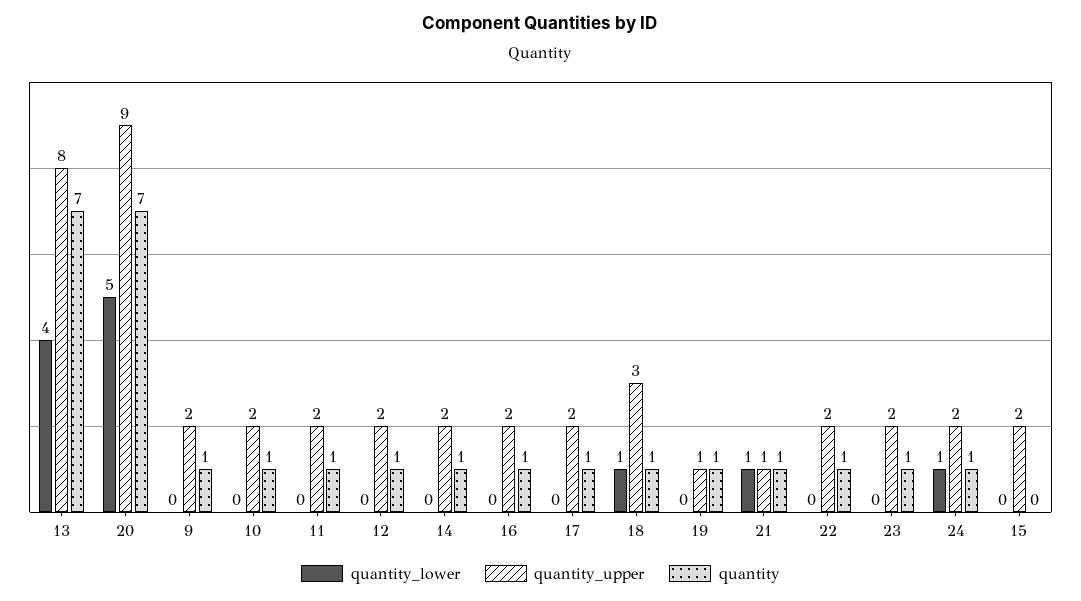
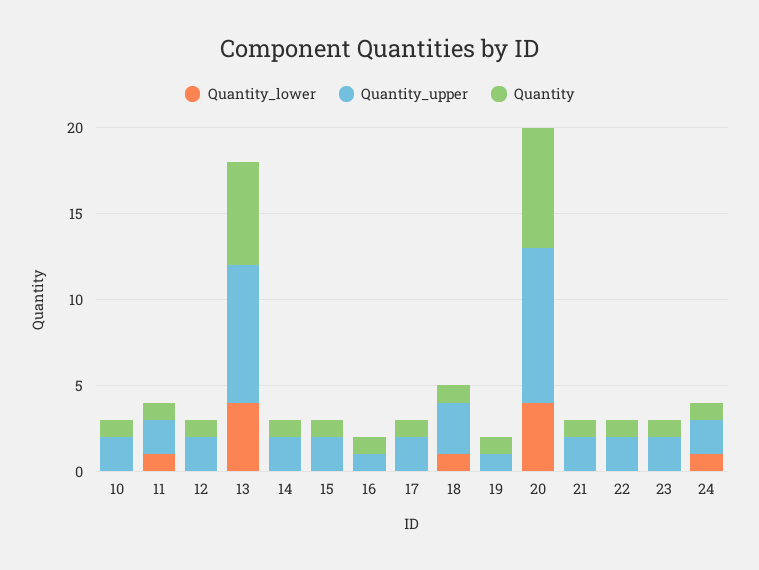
quantity, 13: 7 -> 6
quantity_lower, 20: 5 -> 4
quantity_lower, 9: 0 -> none
quantity_upper, 9: 2 -> none
quantity, 9: 1 -> none
quantity_lower, 11: 0 -> 1
quantity_upper, 16: 2 -> 1
quantity_lower, 21: 1 -> 0
quantity_upper, 21: 1 -> 2
quantity, 15: 0 -> 1

